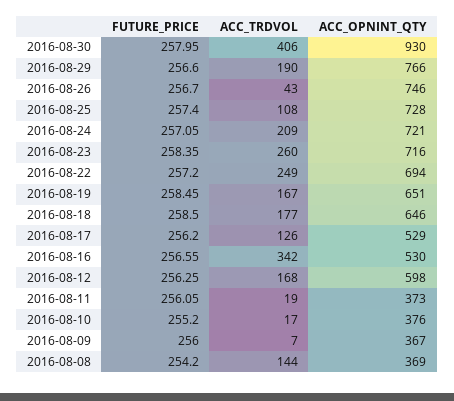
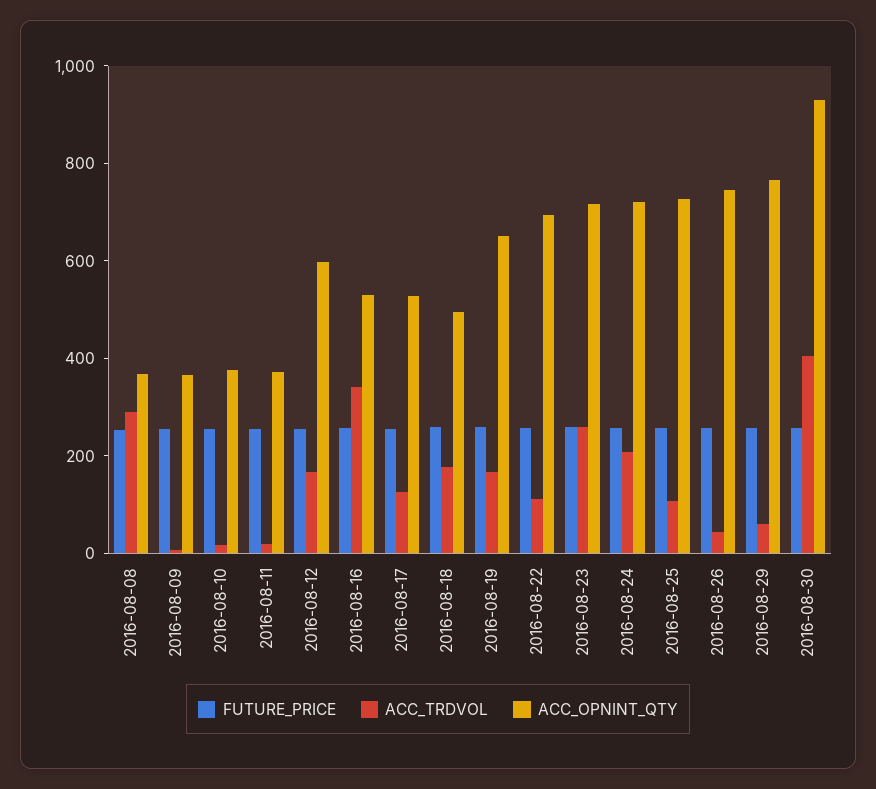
ACC_TRDVOL, 2016-08-29: 190 -> 50
ACC_TRDVOL, 2016-08-22: 249 -> 100
ACC_OPNINT_QTY, 2016-08-18: 646 -> 500
ACC_TRDVOL, 2016-08-08: 144 -> 300

